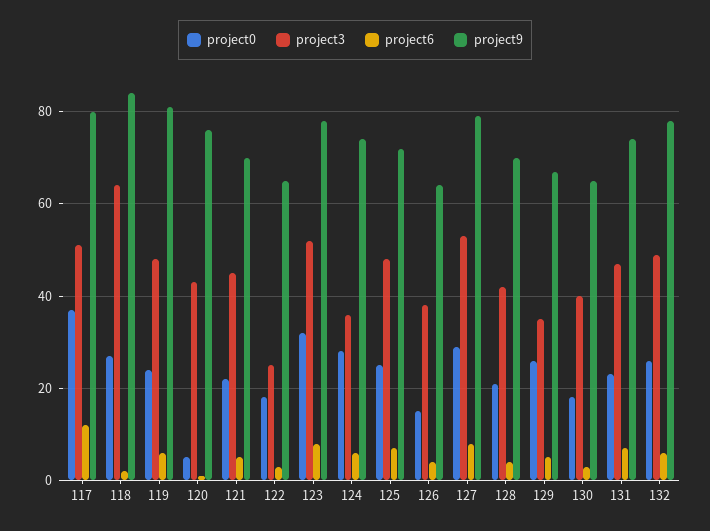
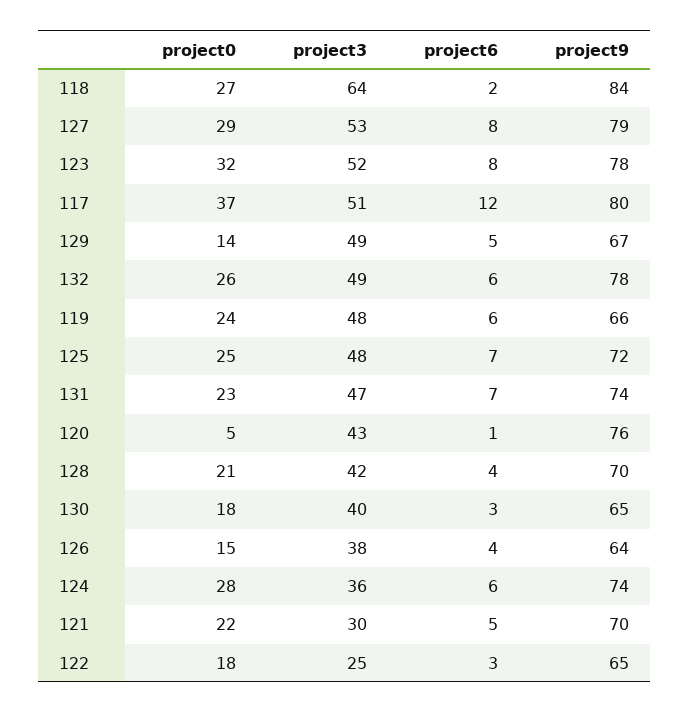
project9, 119: 80 -> 66
project3, 121: 45 -> 30
project0, 129: 25 -> 14
project3, 129: 35 -> 49

